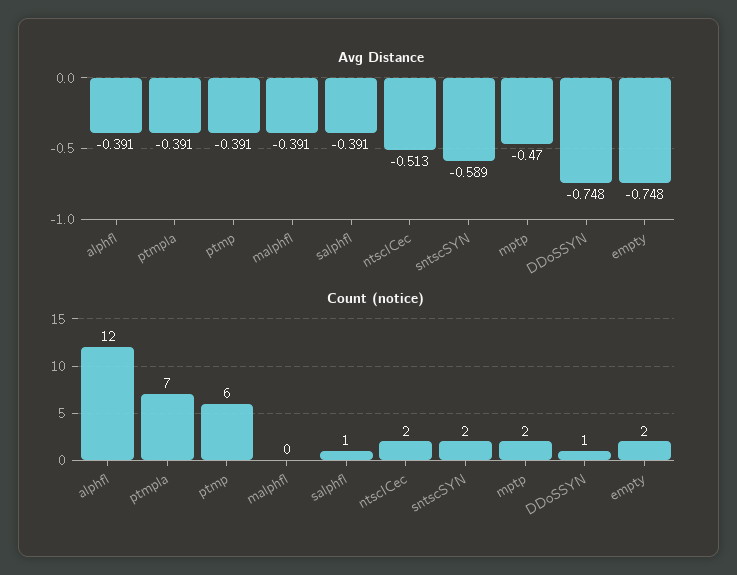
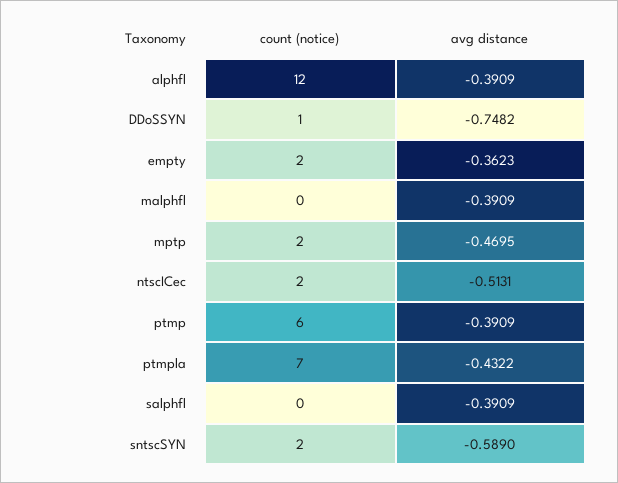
Avg Distance, ptmpla: -0.391 -> -0.4322
Avg Distance, empty: -0.748 -> -0.3623
Count (notice), salphfl: 1 -> 0

